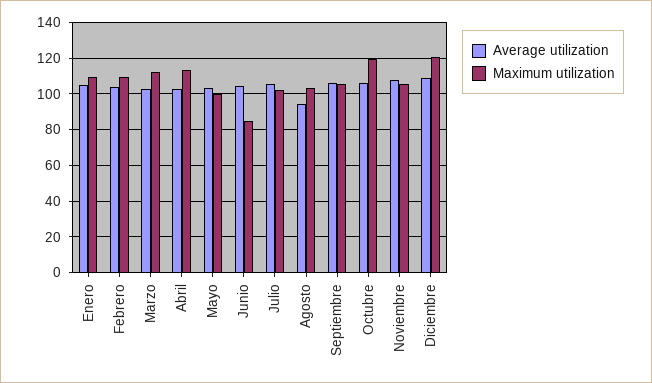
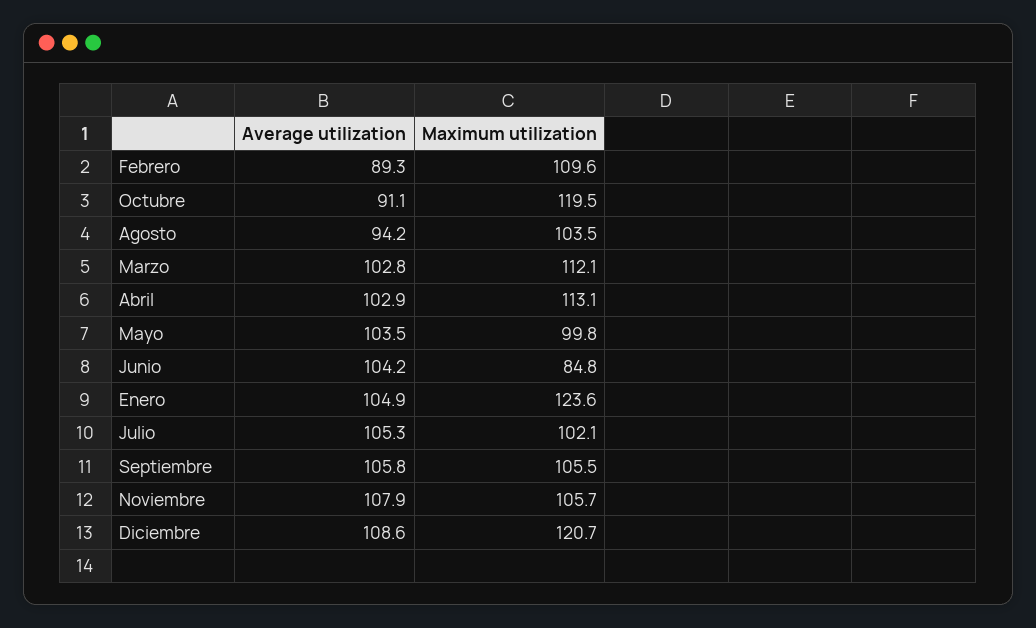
Maximum utilization, Enero: 110 -> 123.6
Average utilization, Febrero: 105 -> 89.3
Average utilization, Octubre: 105 -> 91.1

